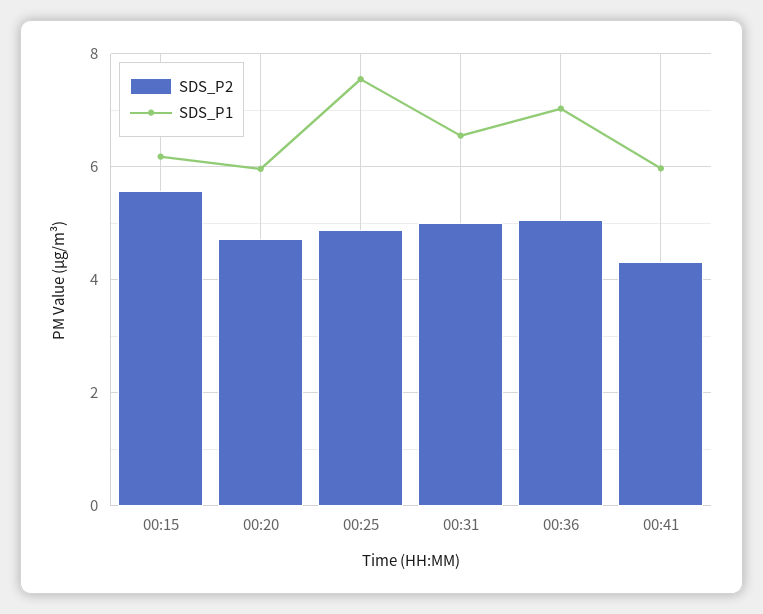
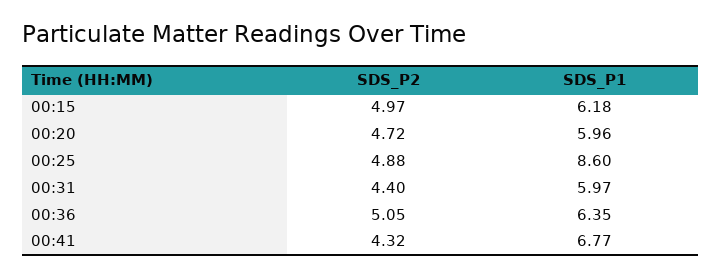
SDS_P2, 00:15: 5.6 -> 4.97
SDS_P1, 00:25: 7.6 -> 8.6
SDS_P2, 00:31: 5 -> 4.4
SDS_P1, 00:31: 6.6 -> 5.97
SDS_P1, 00:36: 7 -> 6.35
SDS_P1, 00:41: 6 -> 6.77

